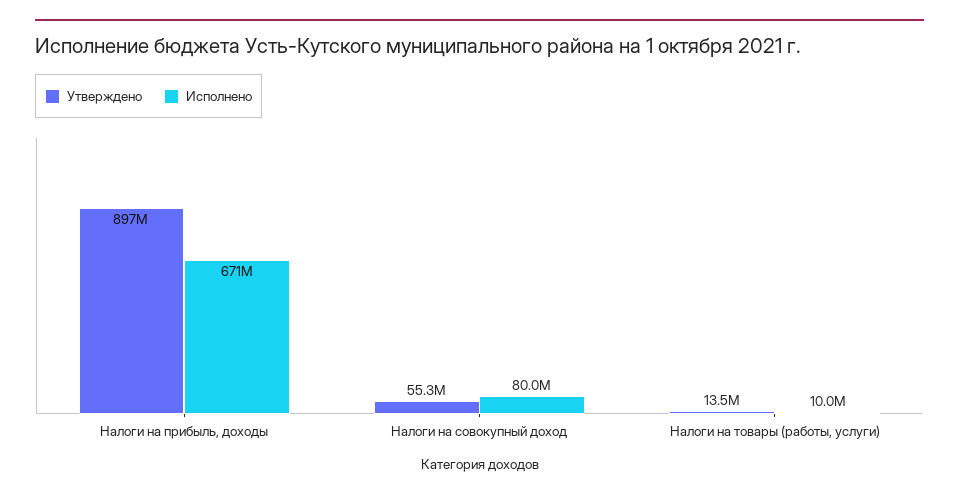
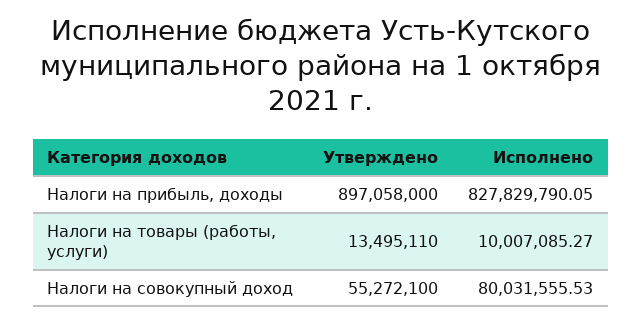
Исполнено, Налоги на прибыль, доходы: 671000000 -> 827829790.05

